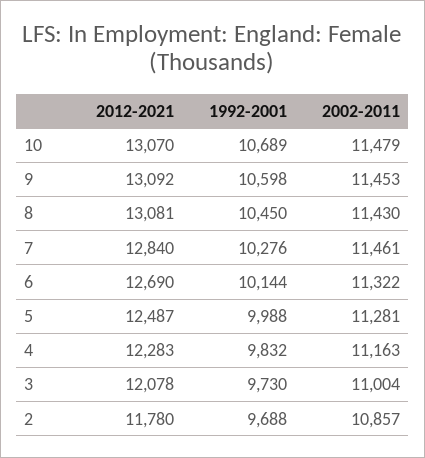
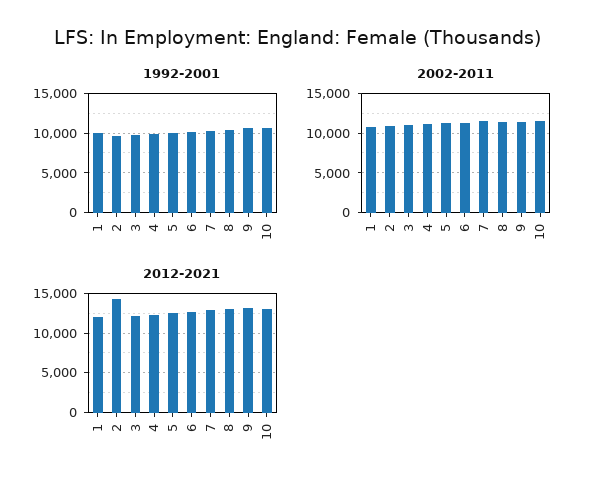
2012-2021, 2: 11780 -> 14000
1992-2001, 1: none -> 10000
2002-2011, 1: none -> 11000
2012-2021, 1: none -> 12000

